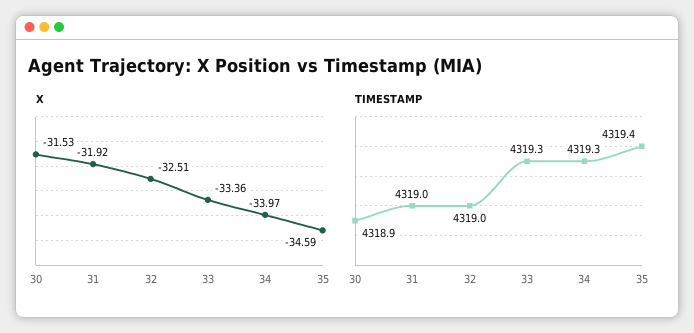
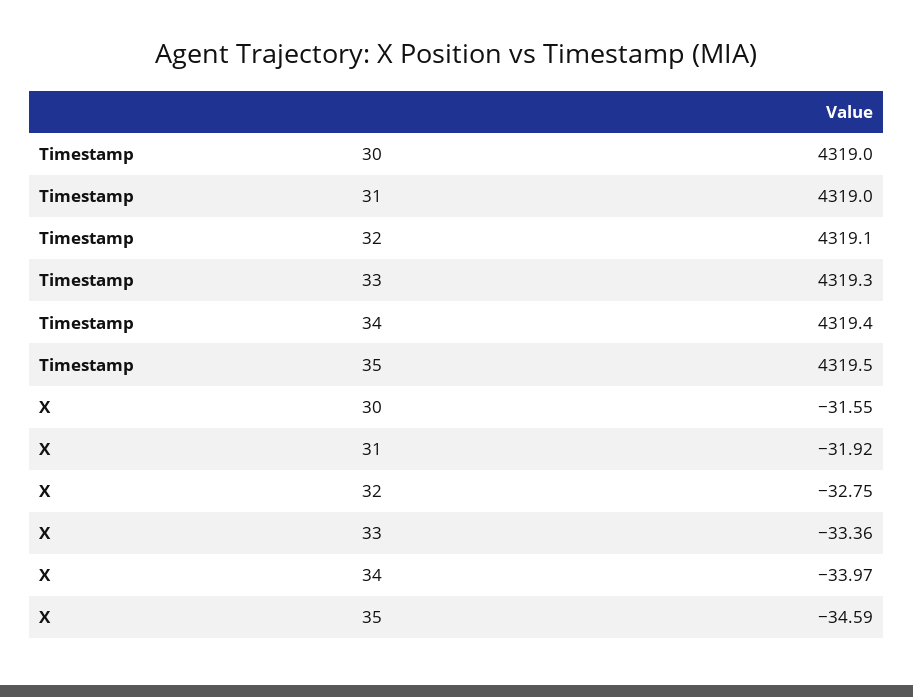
X, 30: -31.53 -> -31.55
X, 32: -32.51 -> -32.75
TIMESTAMP, 30: 4318.9 -> 4319
TIMESTAMP, 32: 4319 -> 4319.1
TIMESTAMP, 34: 4319.3 -> 4319.4
TIMESTAMP, 35: 4319.4 -> 4319.5

